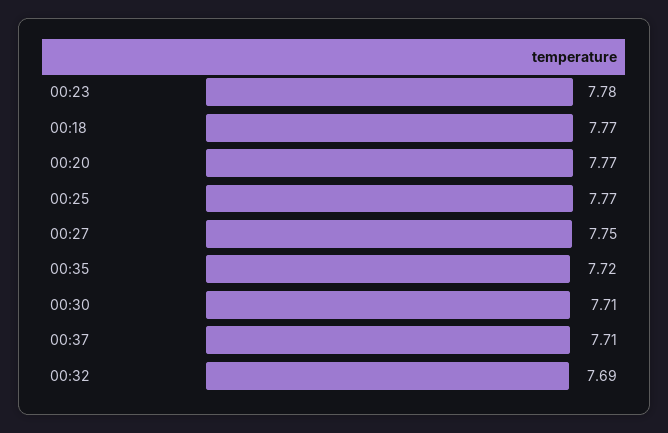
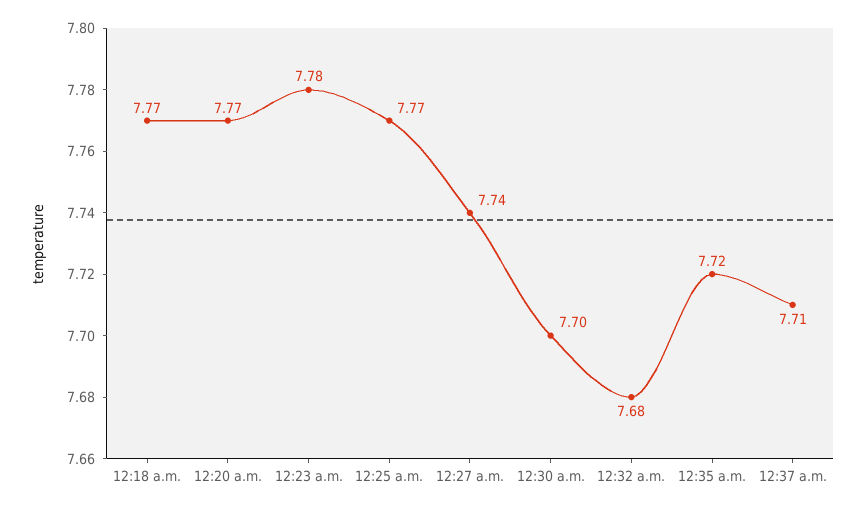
00:27: 7.75 -> 7.74
00:30: 7.71 -> 7.7
00:32: 7.69 -> 7.68

